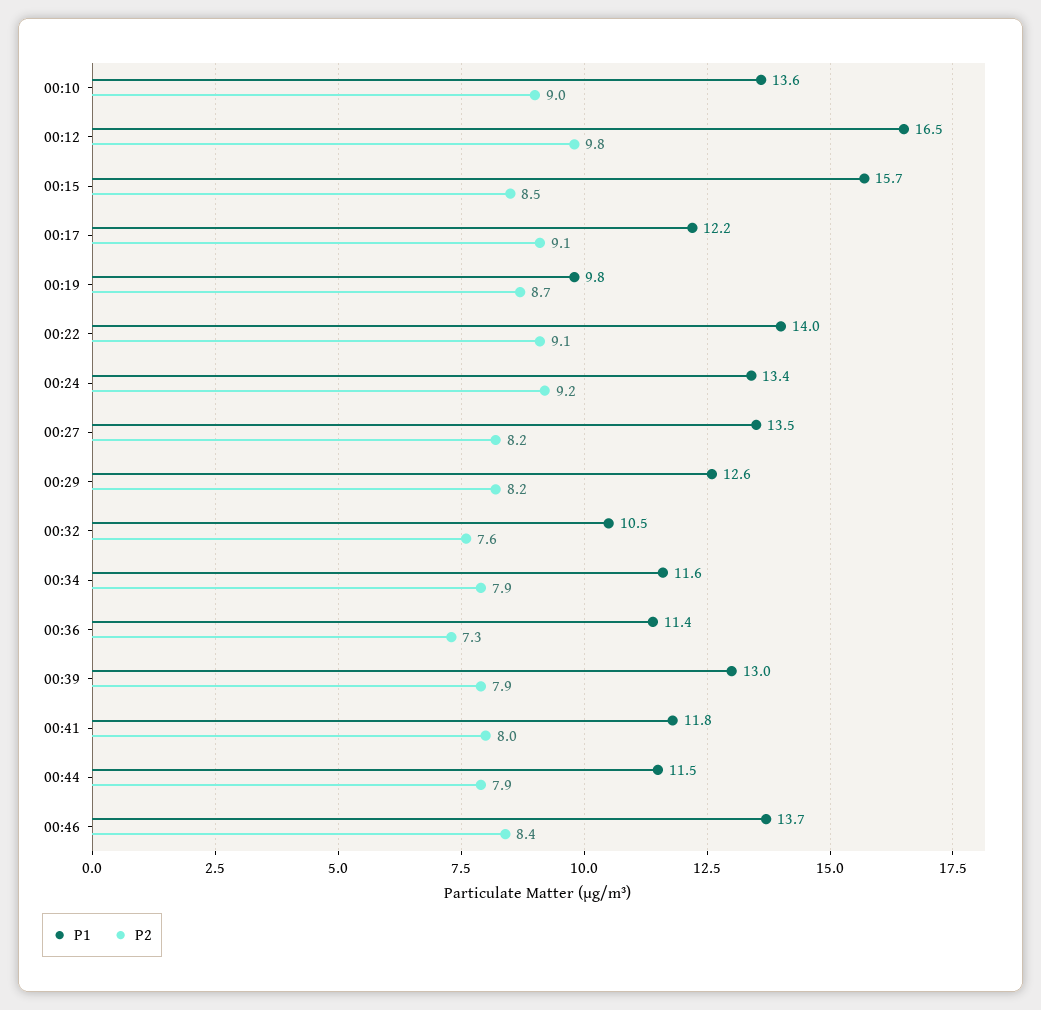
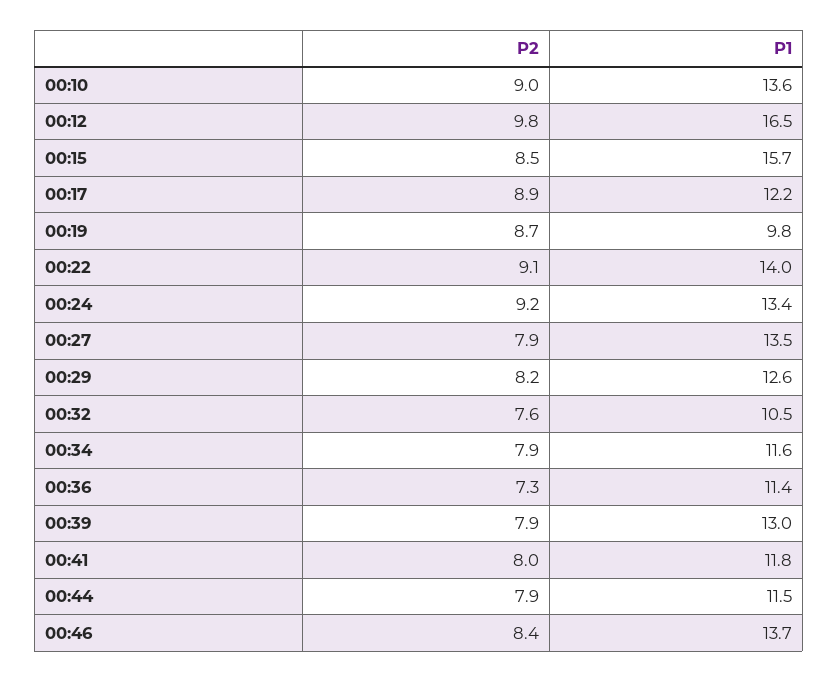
P2, 00:17: 9.1 -> 8.9
P2, 00:27: 8.2 -> 7.9

